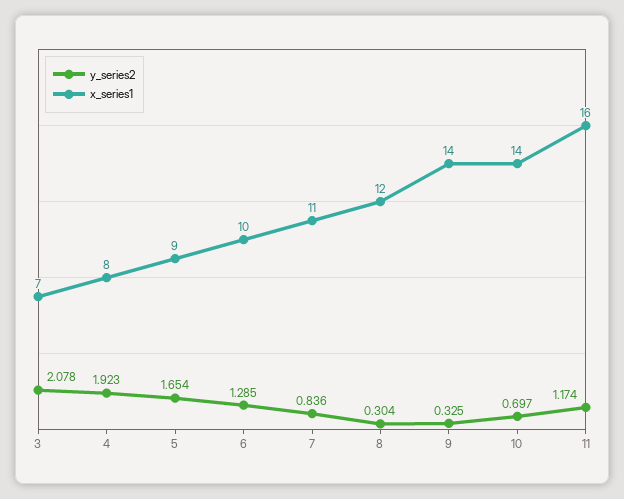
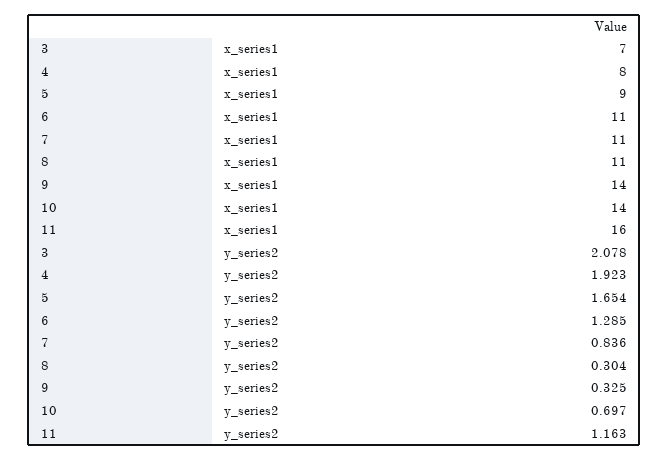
x_series1, 6: 10 -> 11
x_series1, 8: 12 -> 11
y_series2, 11: 1.174 -> 1.163

